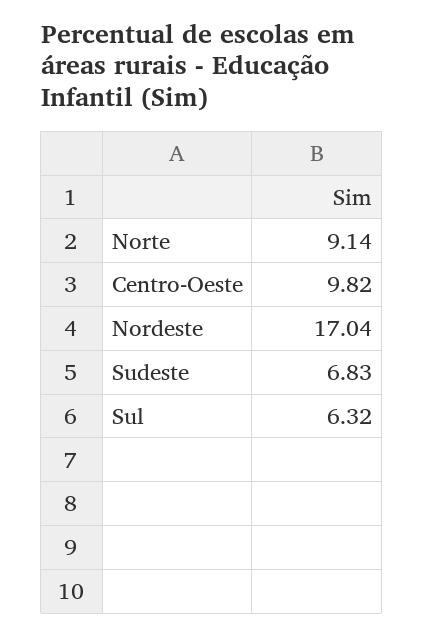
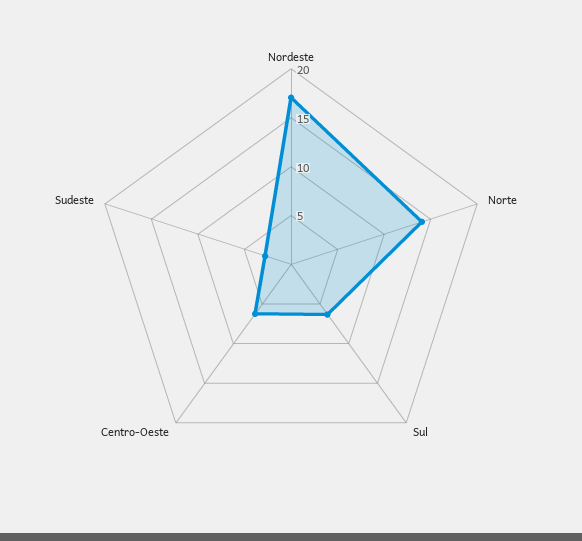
Norte: 9.14 -> 14
Centro-Oeste: 9.82 -> 6
Sudeste: 6.83 -> 3

